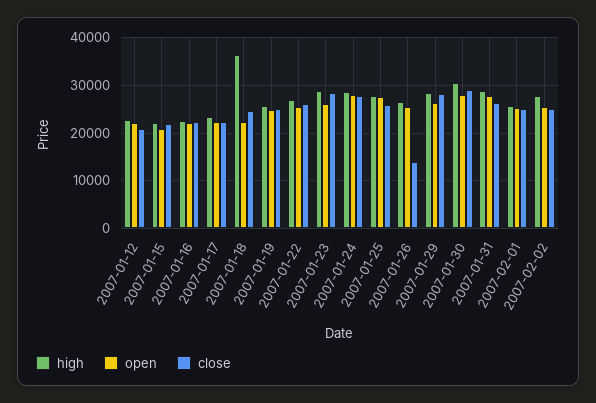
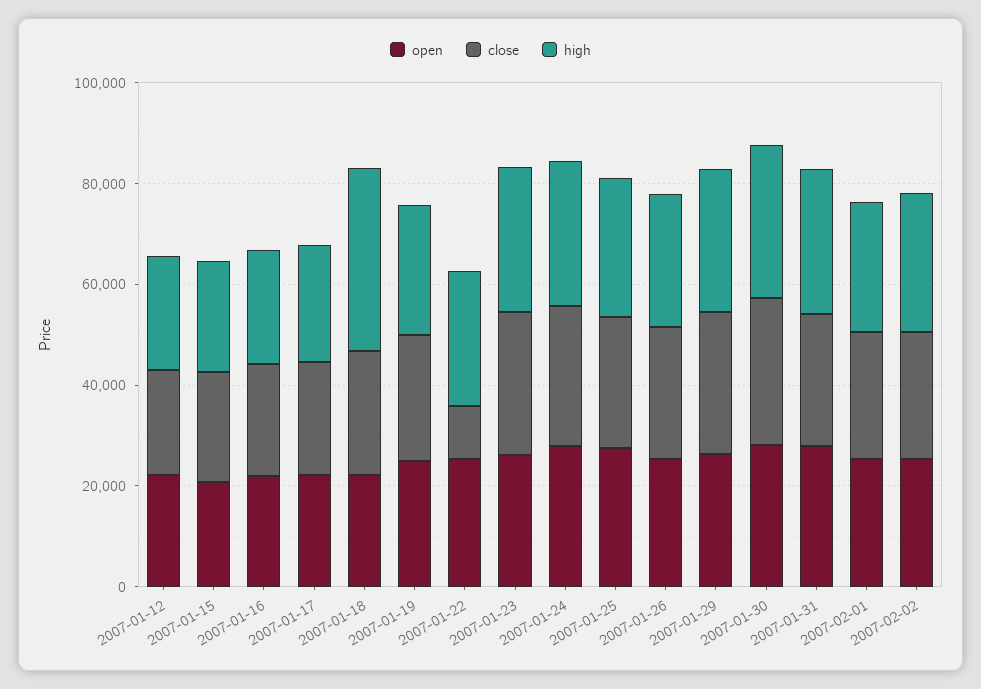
close, 2007-01-22: 26000 -> 10000
close, 2007-01-26: 14000 -> 25000

